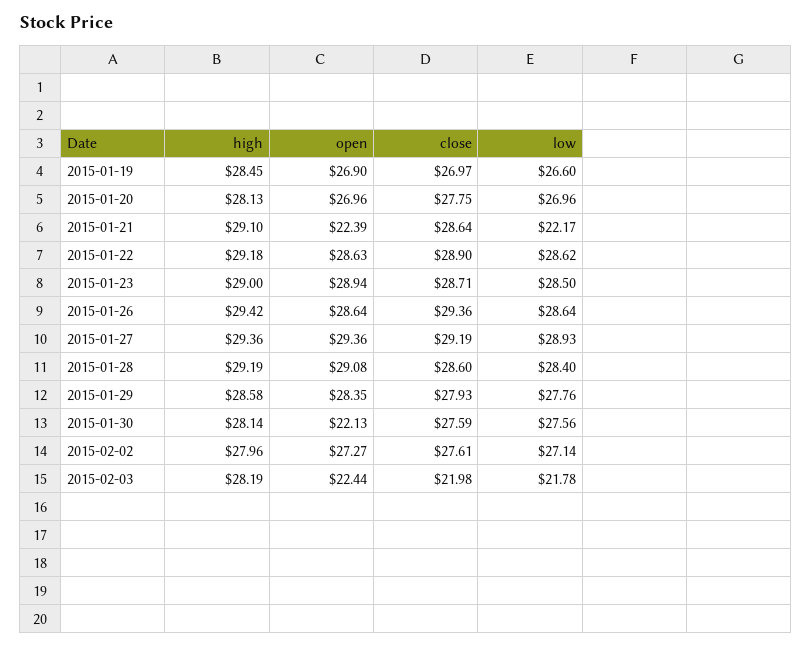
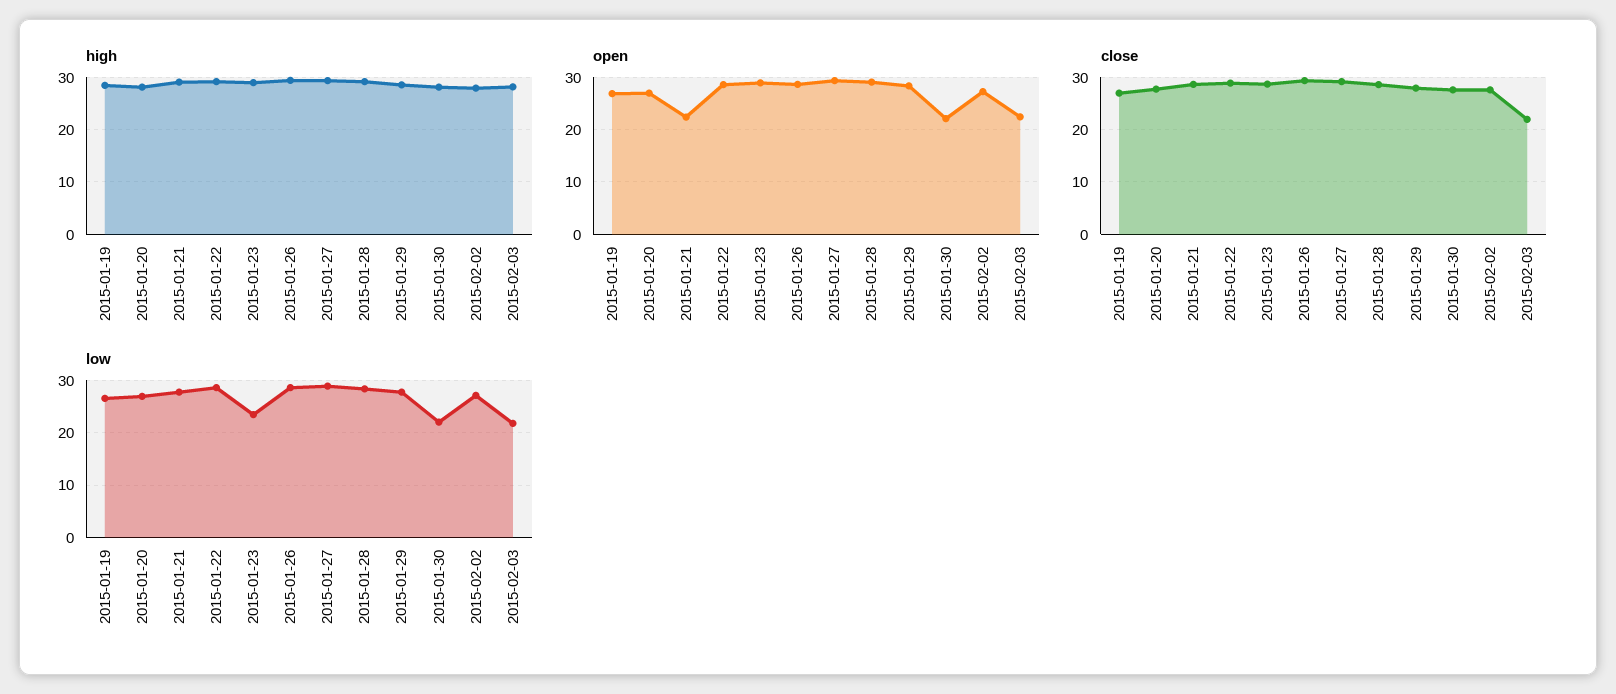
low, 2015-01-21: 22.17 -> 28
low, 2015-01-23: 28.5 -> 24
low, 2015-01-30: 27.56 -> 22

